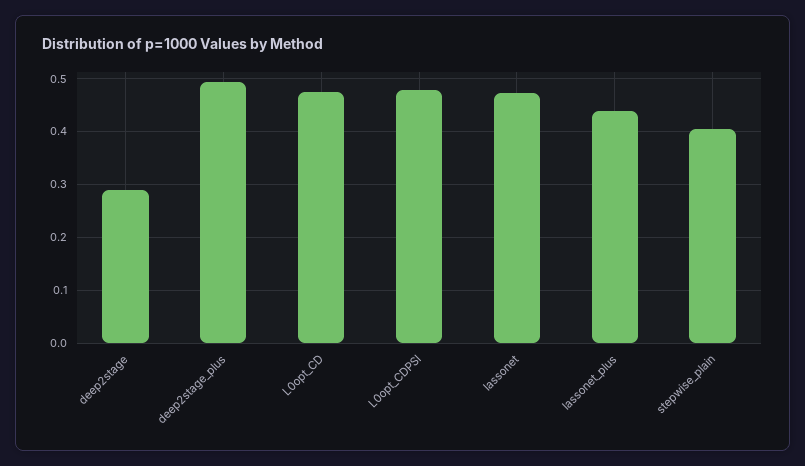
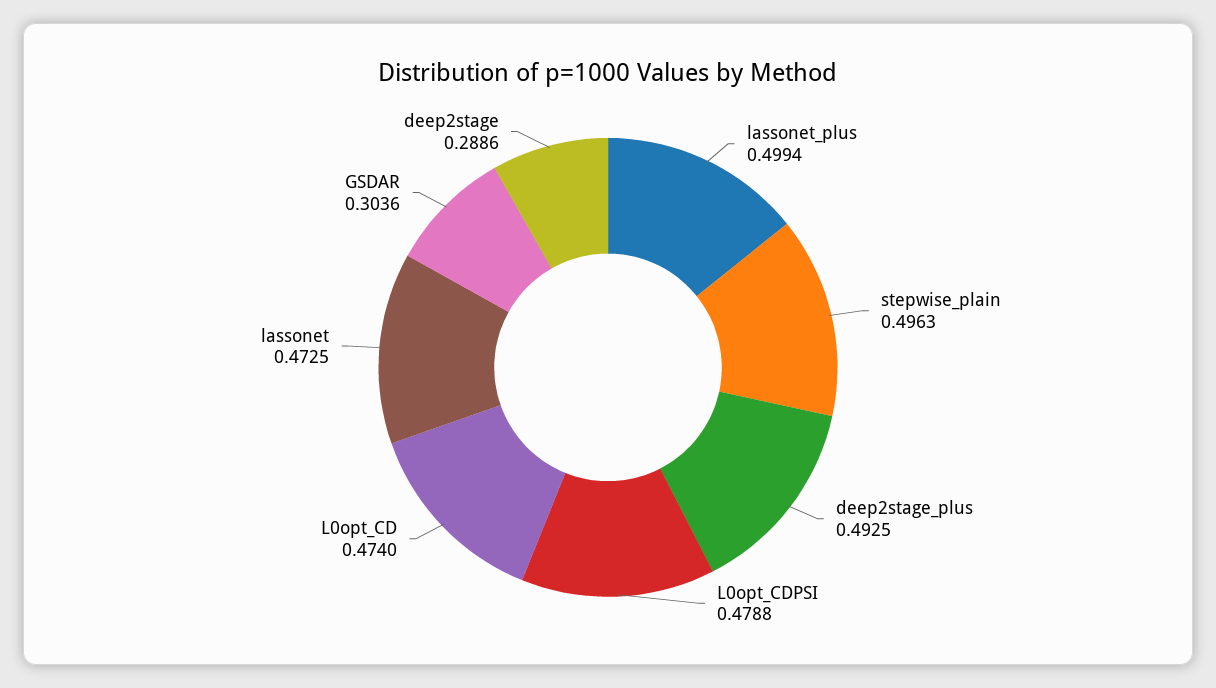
lassonet_plus: 0.44 -> 0.4994
stepwise_plain: 0.4 -> 0.4963
GSDAR: none -> 0.3036

